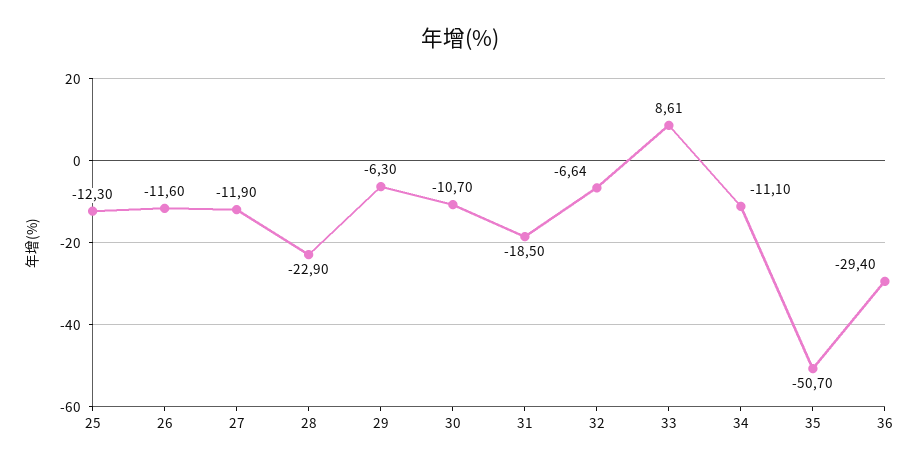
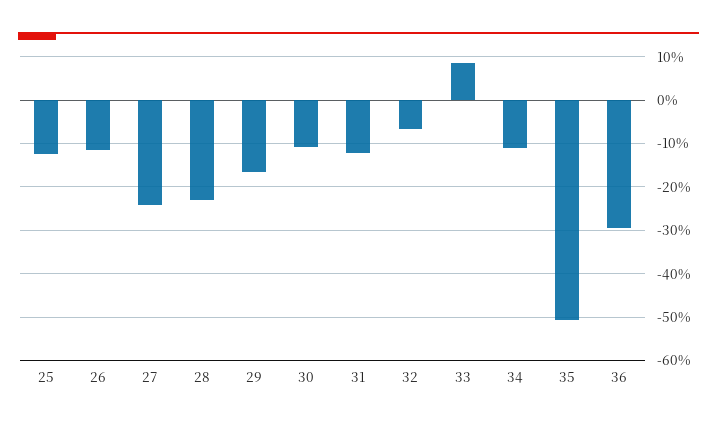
27: -11.9 -> -24
29: -6.3 -> -16
31: -18.5 -> -12

